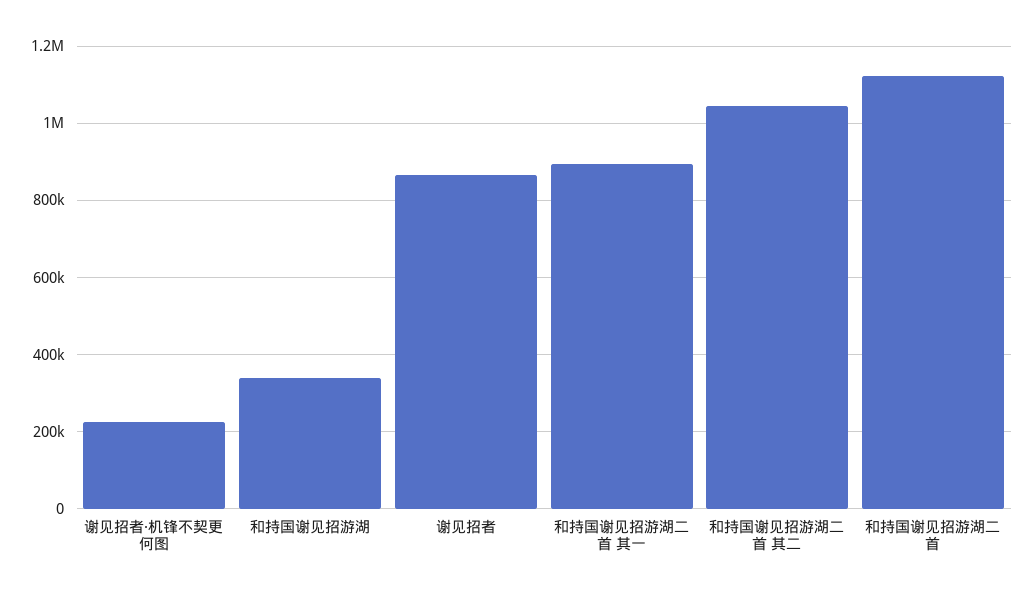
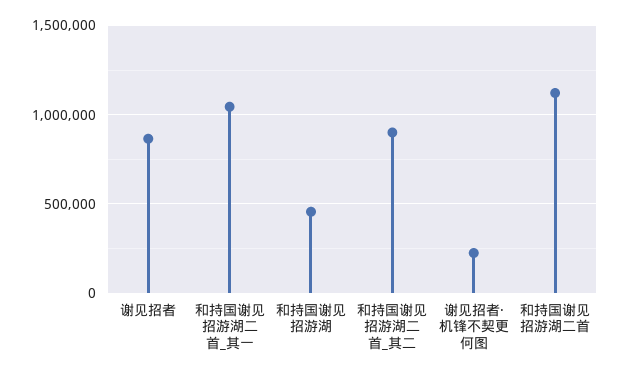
和持国谢见招游湖: 340000 -> 450000
和持国谢见招游湖二首 其一: 900000 -> 1050000
和持国谢见招游湖二首 其二: 1040000 -> 900000

